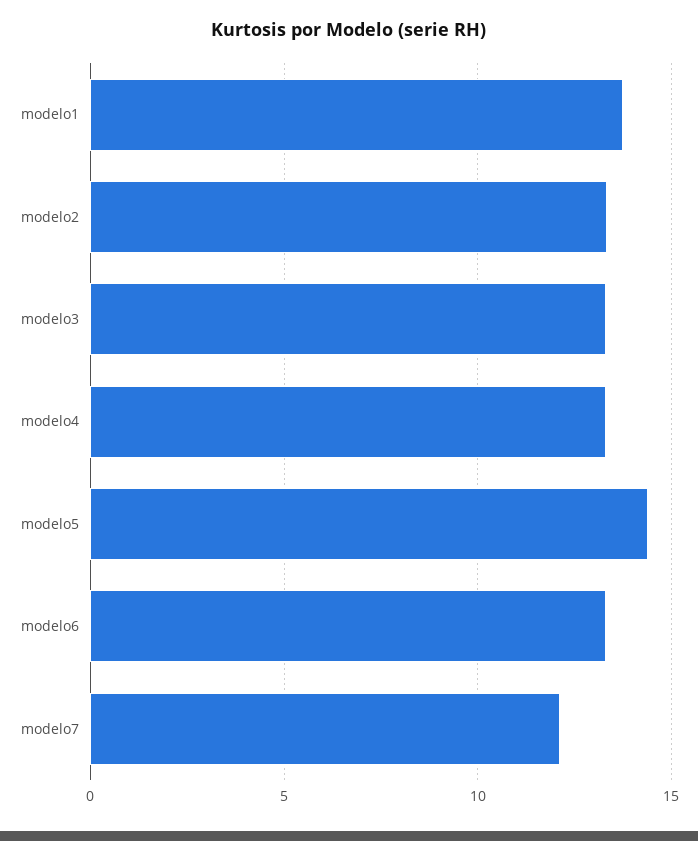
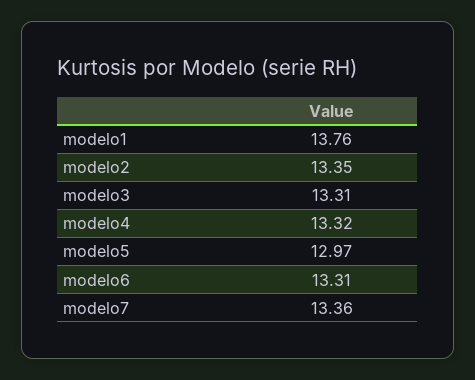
modelo5: 14.5 -> 12.97
modelo7: 12 -> 13.36

